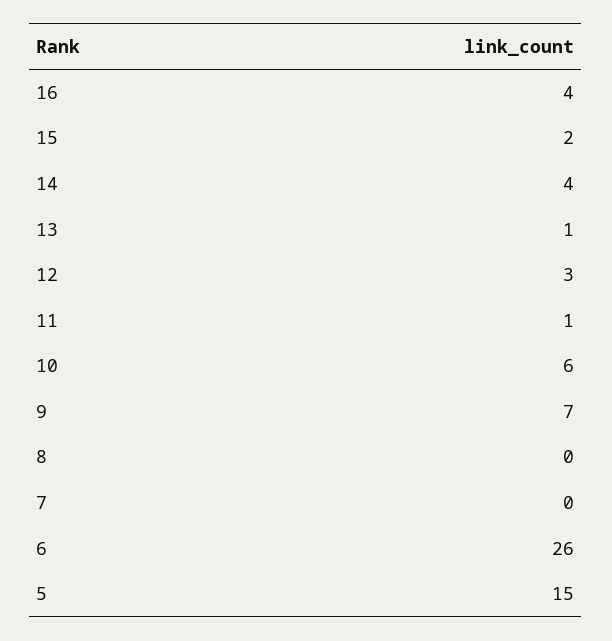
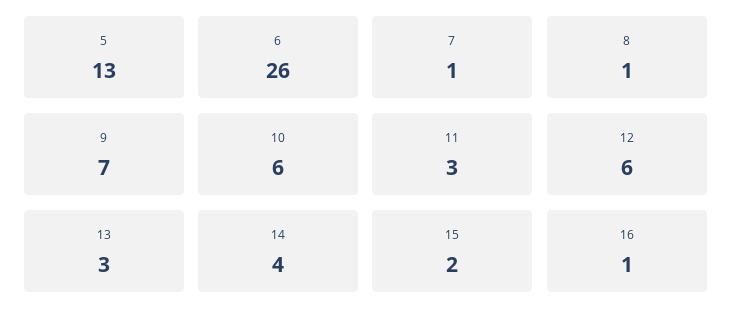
16: 4 -> 1
13: 1 -> 3
12: 3 -> 6
11: 1 -> 3
8: 0 -> 1
7: 0 -> 1
5: 15 -> 13

